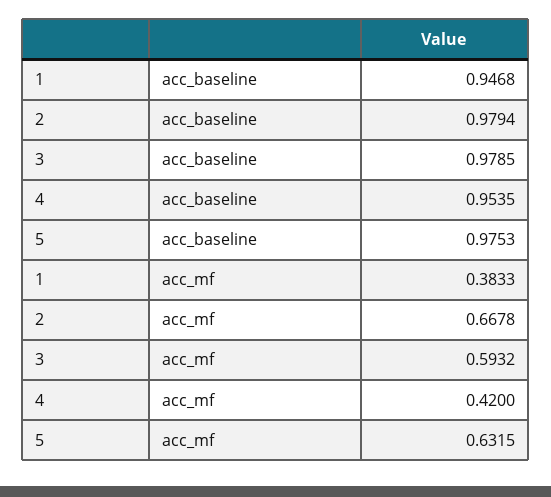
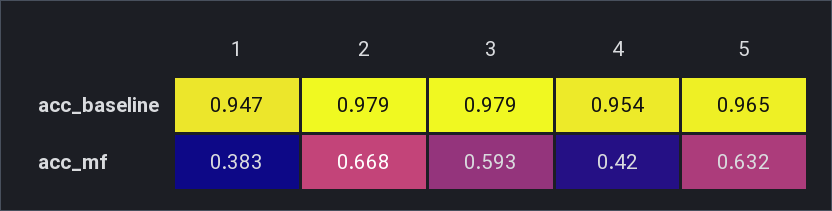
5, acc_baseline: 0.9753 -> 0.965

